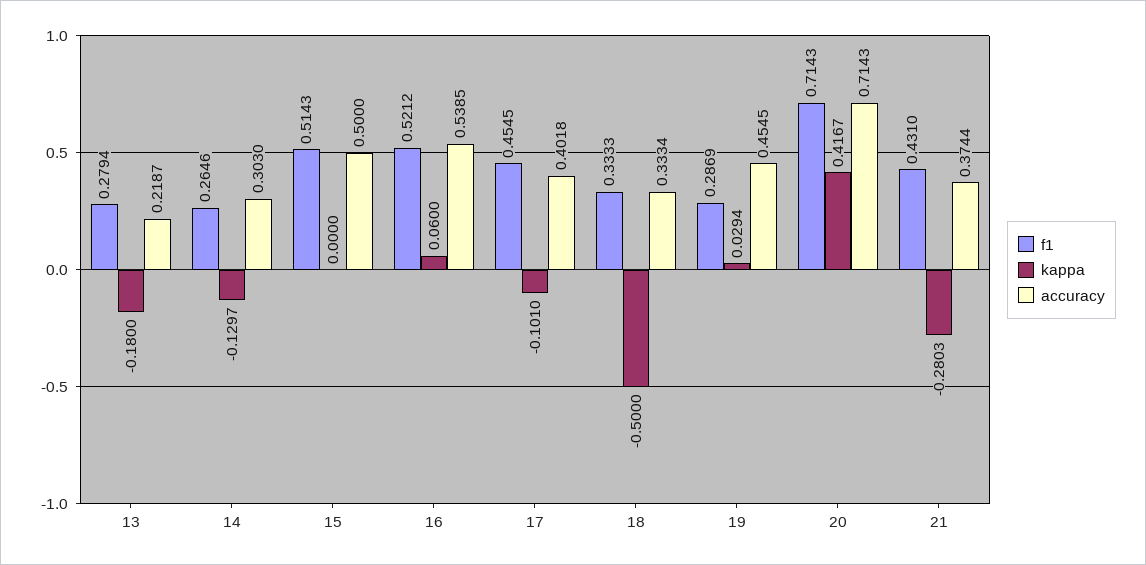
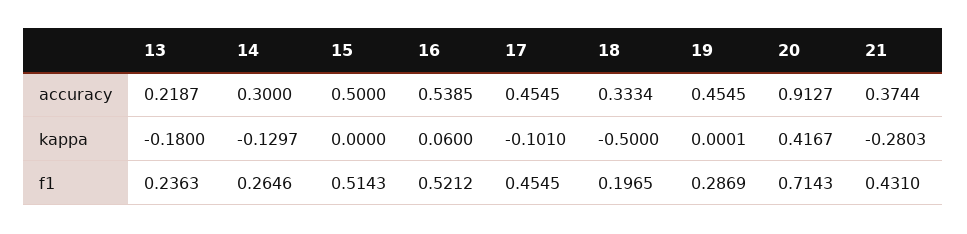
f1, 13: 0.2794 -> 0.2363
accuracy, 14: 0.303 -> 0.3
accuracy, 17: 0.4018 -> 0.4545
f1, 18: 0.3333 -> 0.1965
kappa, 19: 0.0294 -> 0.0001
accuracy, 20: 0.7143 -> 0.9127

